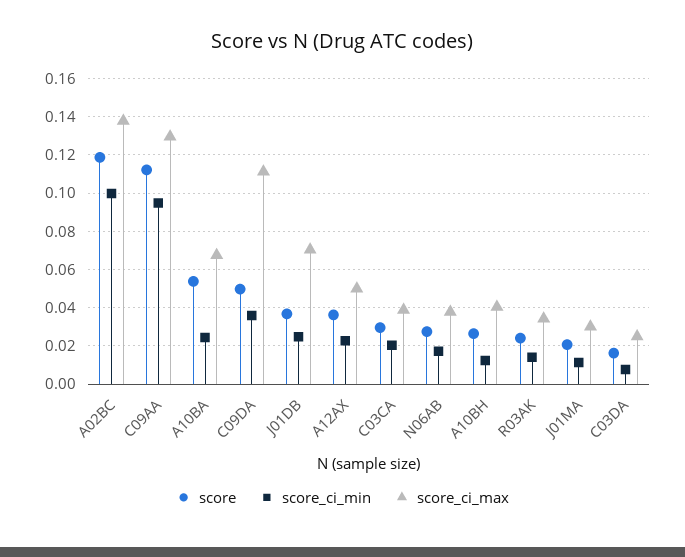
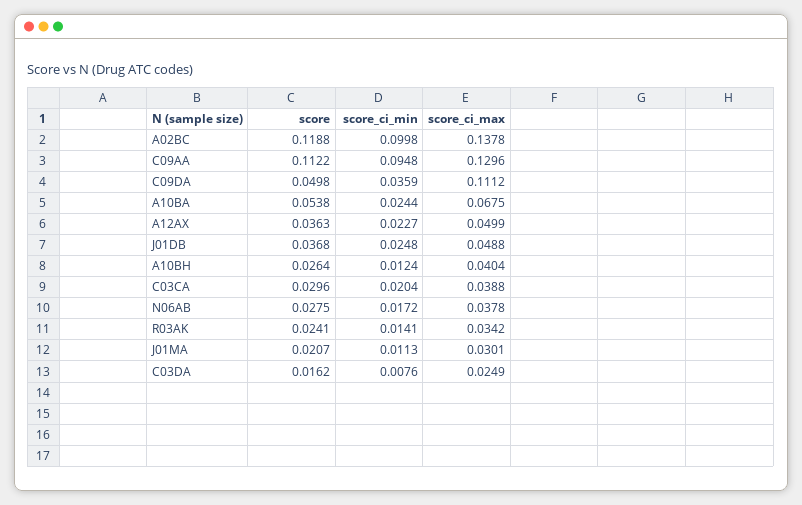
score_ci_max, J01DB: 0.07 -> 0.0488

